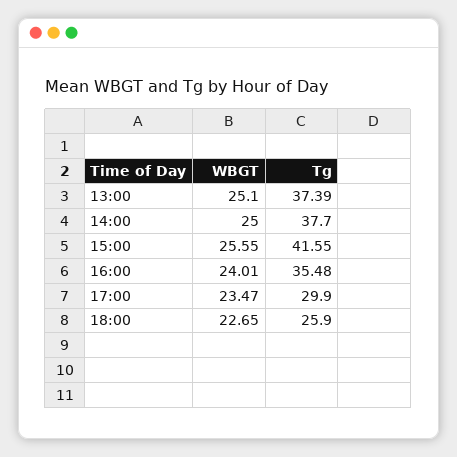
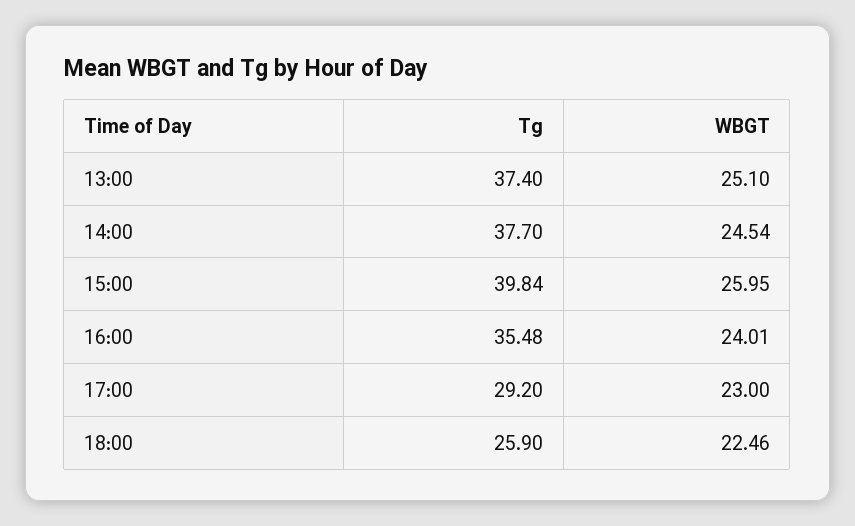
Tg, 13:00: 37.39 -> 37.4
WBGT, 14:00: 25 -> 24.54
WBGT, 15:00: 25.55 -> 25.95
Tg, 15:00: 41.55 -> 39.84
WBGT, 17:00: 23.47 -> 23
Tg, 17:00: 29.9 -> 29.2
WBGT, 18:00: 22.65 -> 22.46

